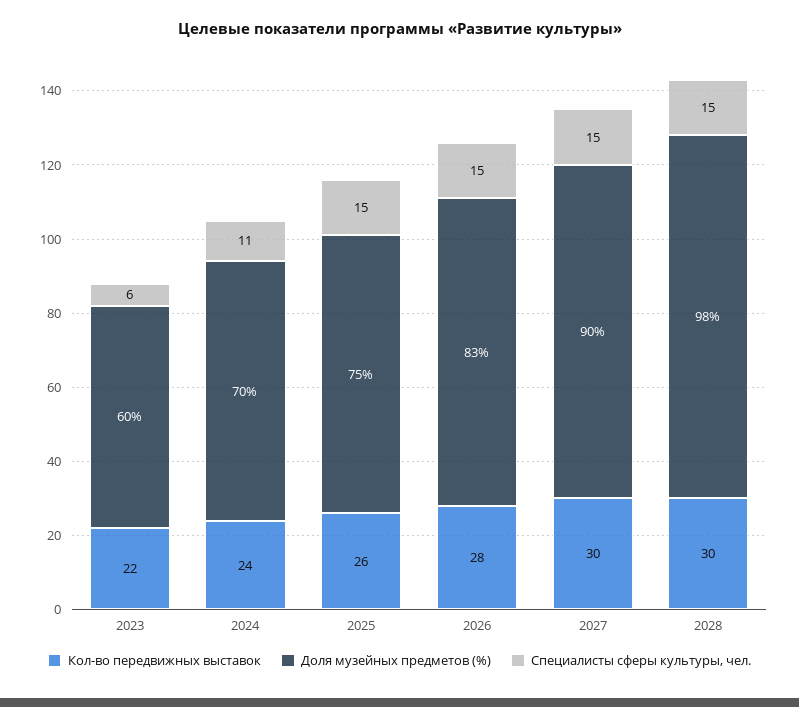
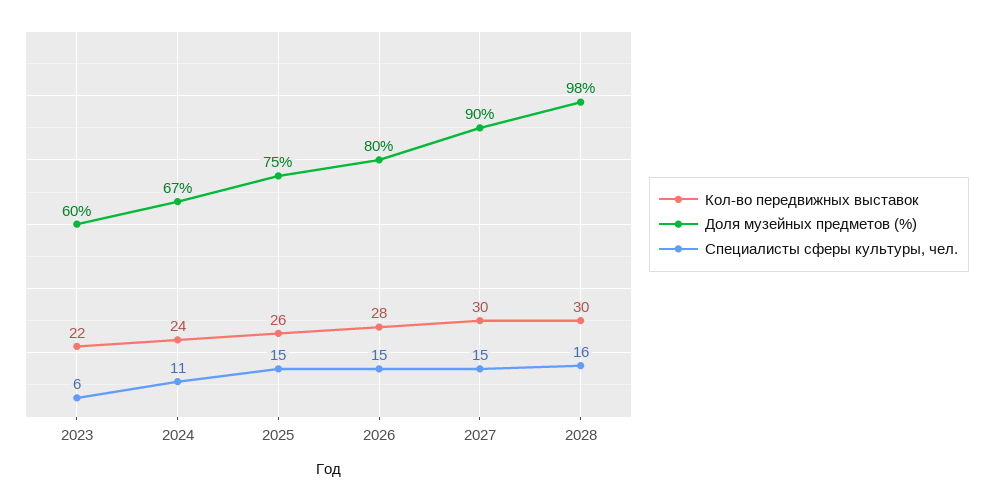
Доля музейных предметов (%), 2024: 70 -> 67
Доля музейных предметов (%), 2026: 83 -> 80
Специалисты сферы культуры, чел., 2028: 15 -> 16

